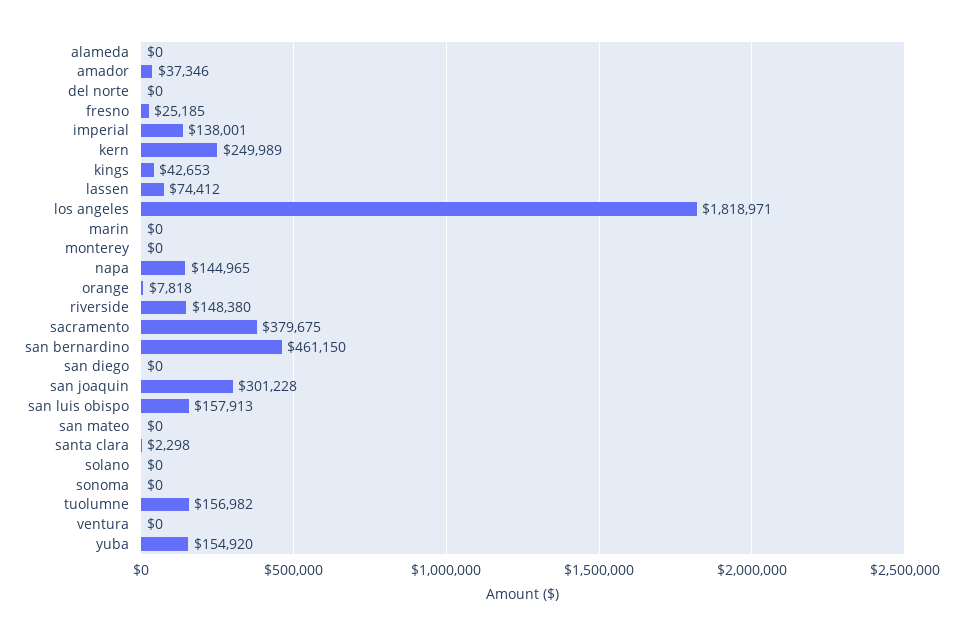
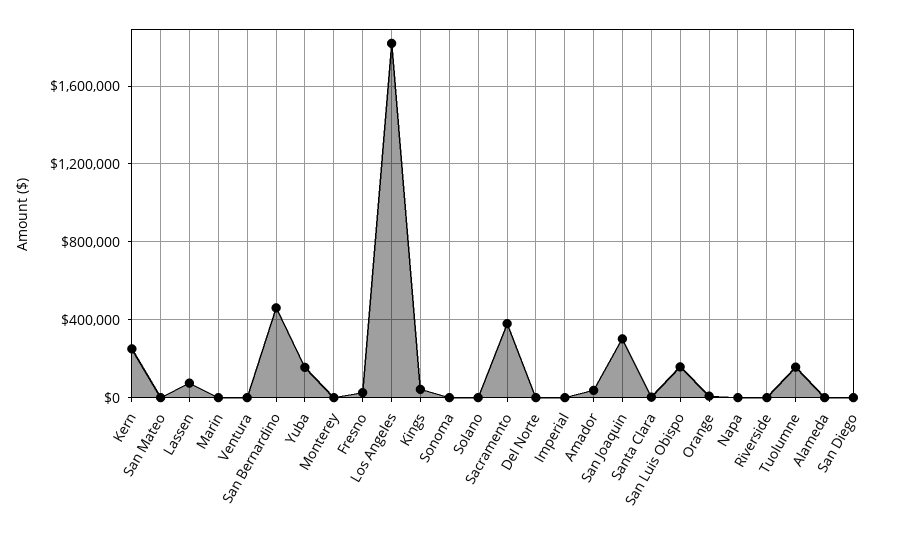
imperial: 138001 -> 0
napa: 144965 -> 0
riverside: 148380 -> 0

